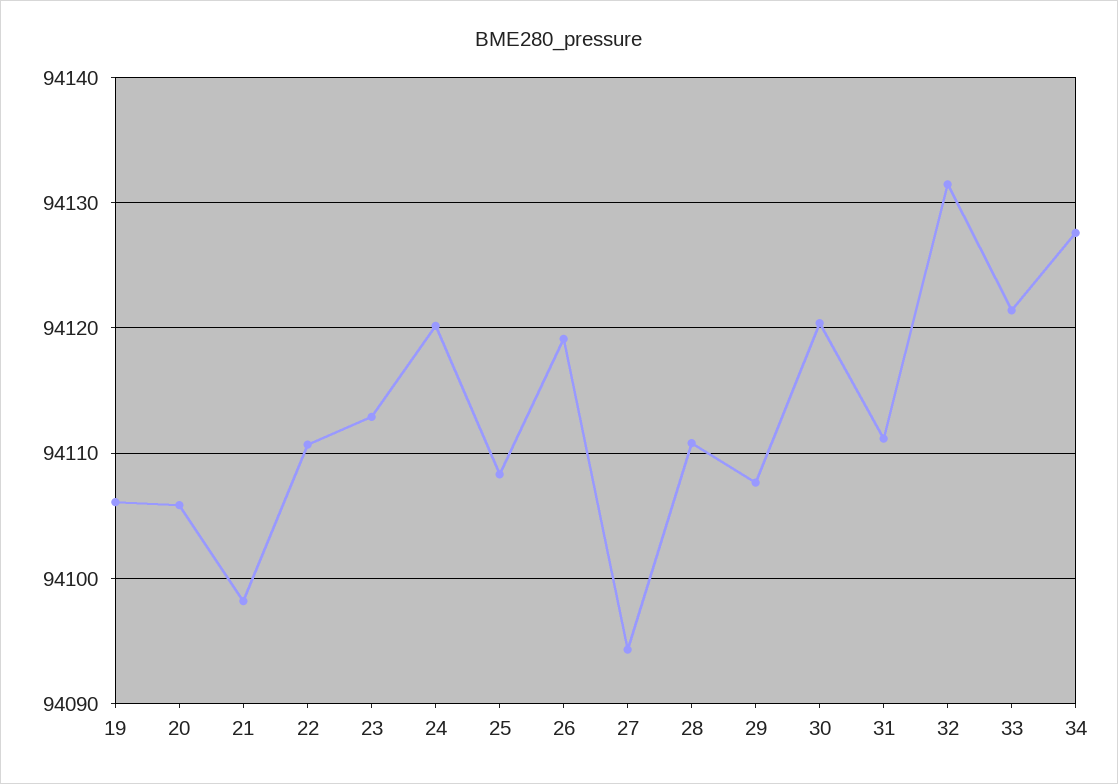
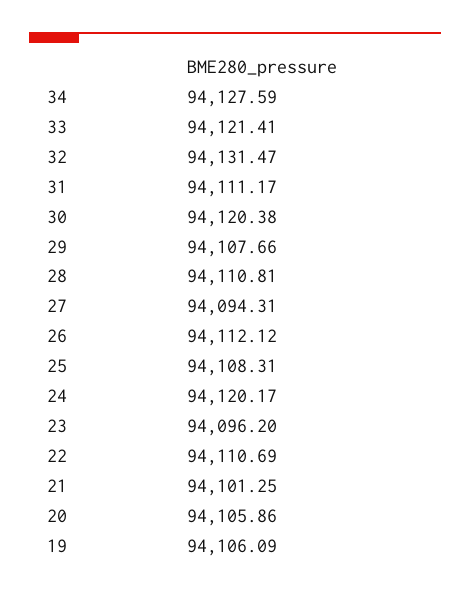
21: 94098 -> 94101.25
23: 94113 -> 94096.2
26: 94119 -> 94112.12

